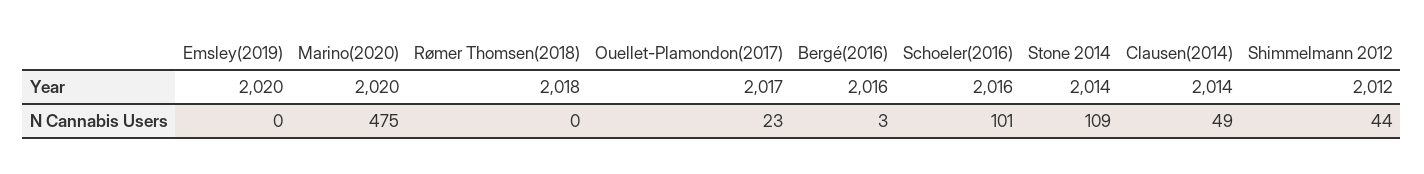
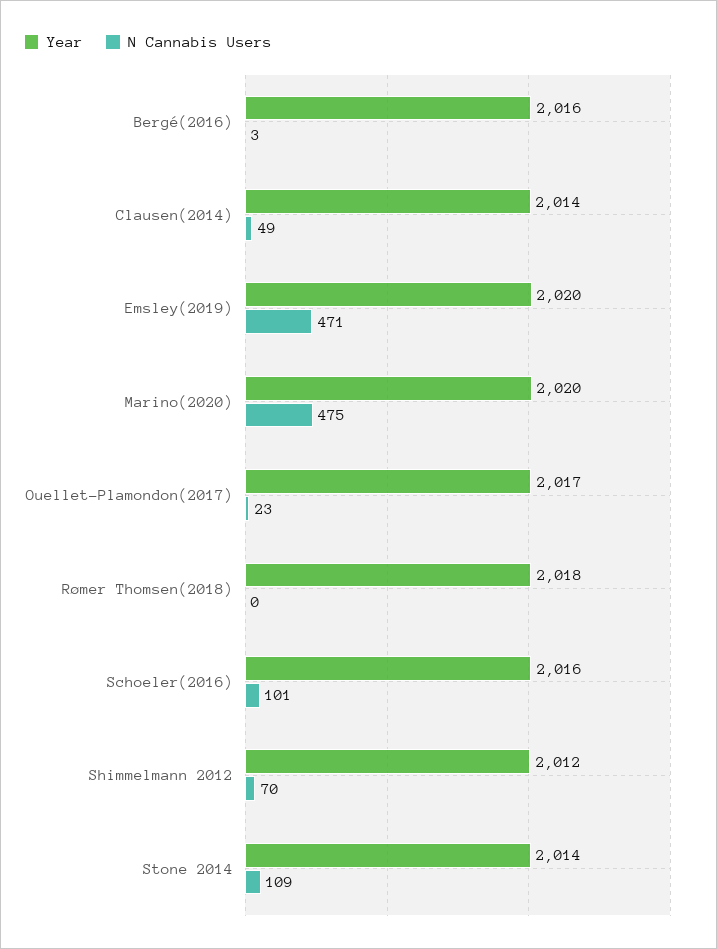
N Cannabis Users, Emsley(2019): 0 -> 471
N Cannabis Users, Shimmelmann 2012: 44 -> 70

